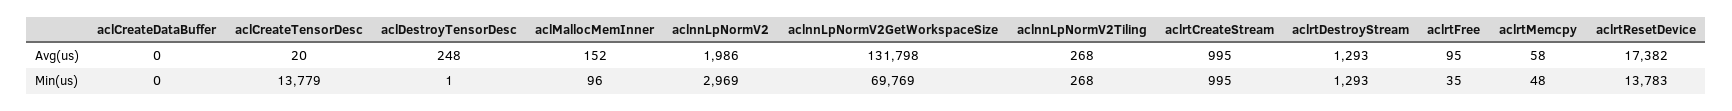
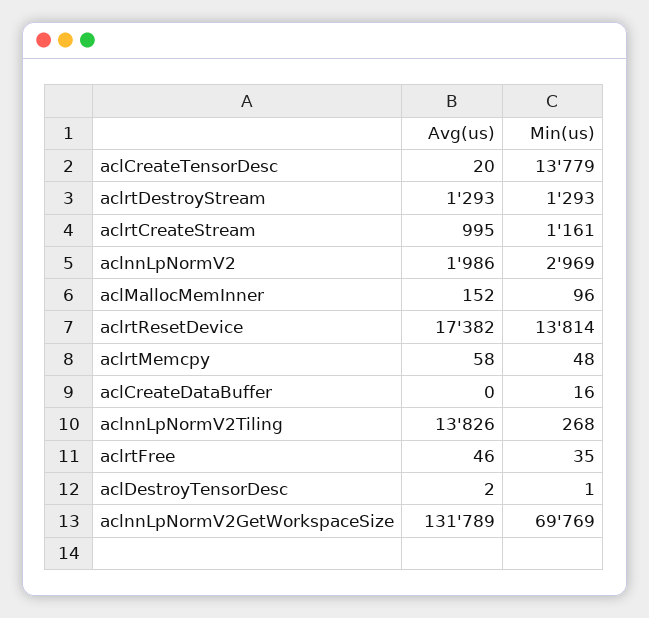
aclDestroyTensorDesc, Avg(us): 248 -> 2
aclnnLpNormV2GetWorkspaceSize, Avg(us): 131798 -> 131789
aclnnLpNormV2Tiling, Avg(us): 268 -> 13826
aclrtFree, Avg(us): 95 -> 46
aclCreateDataBuffer, Min(us): 0 -> 16
aclrtCreateStream, Min(us): 995 -> 1161
aclrtResetDevice, Min(us): 13783 -> 13814

